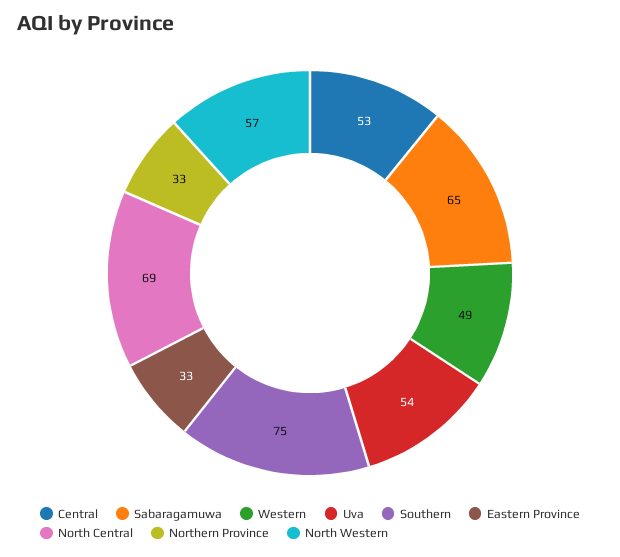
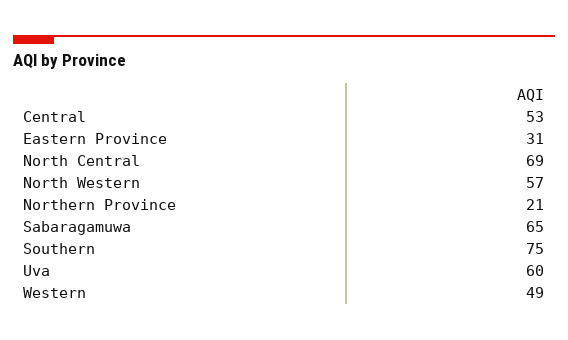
Uva: 54 -> 60
Eastern Province: 33 -> 31
Northern Province: 33 -> 21

